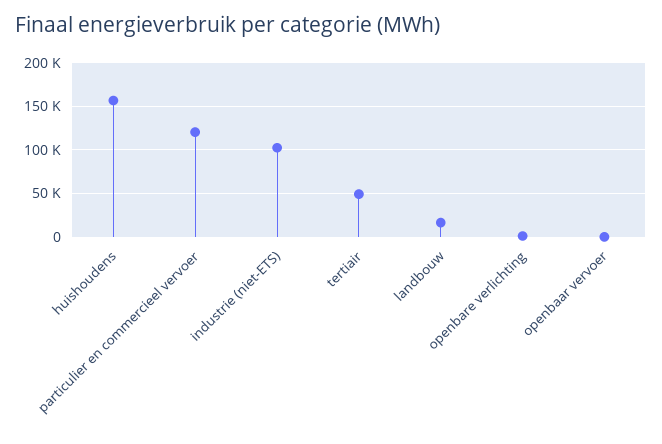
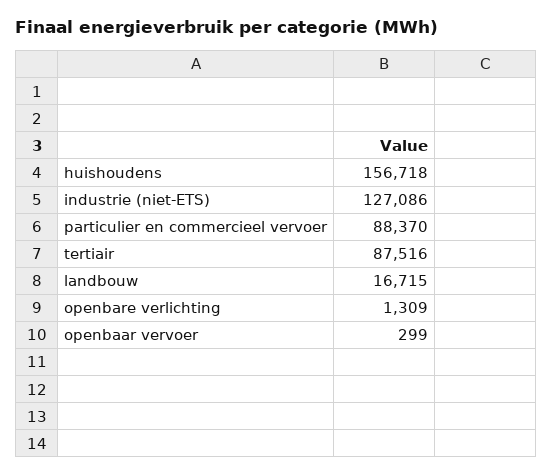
particulier en commercieel vervoer: 120000 -> 88370
industrie (niet-ETS): 100000 -> 127086
tertiair: 50000 -> 87516

